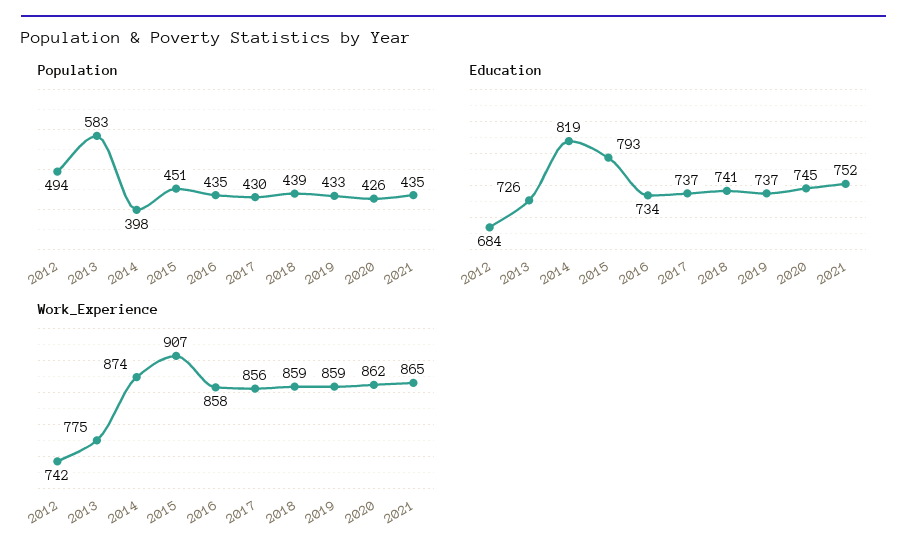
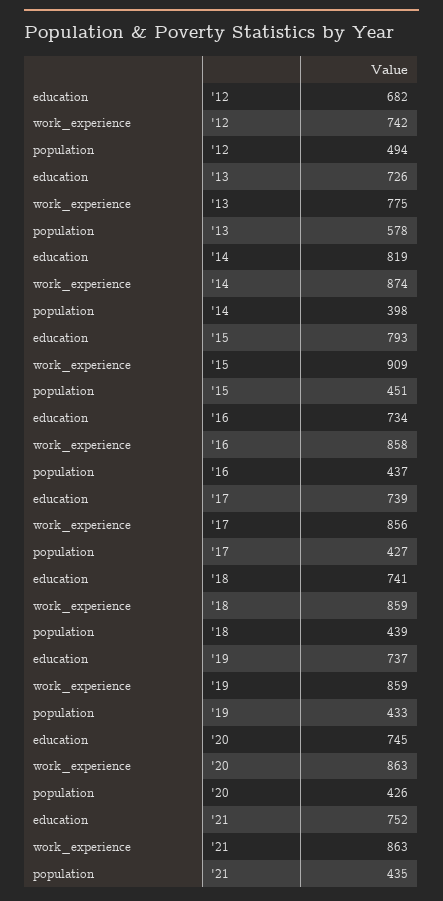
Population, 2013: 583 -> 578
Population, 2016: 435 -> 437
Population, 2017: 430 -> 427
Education, 2012: 684 -> 682
Education, 2017: 737 -> 739
Work_Experience, 2015: 907 -> 909
Work_Experience, 2020: 862 -> 863
Work_Experience, 2021: 865 -> 863

